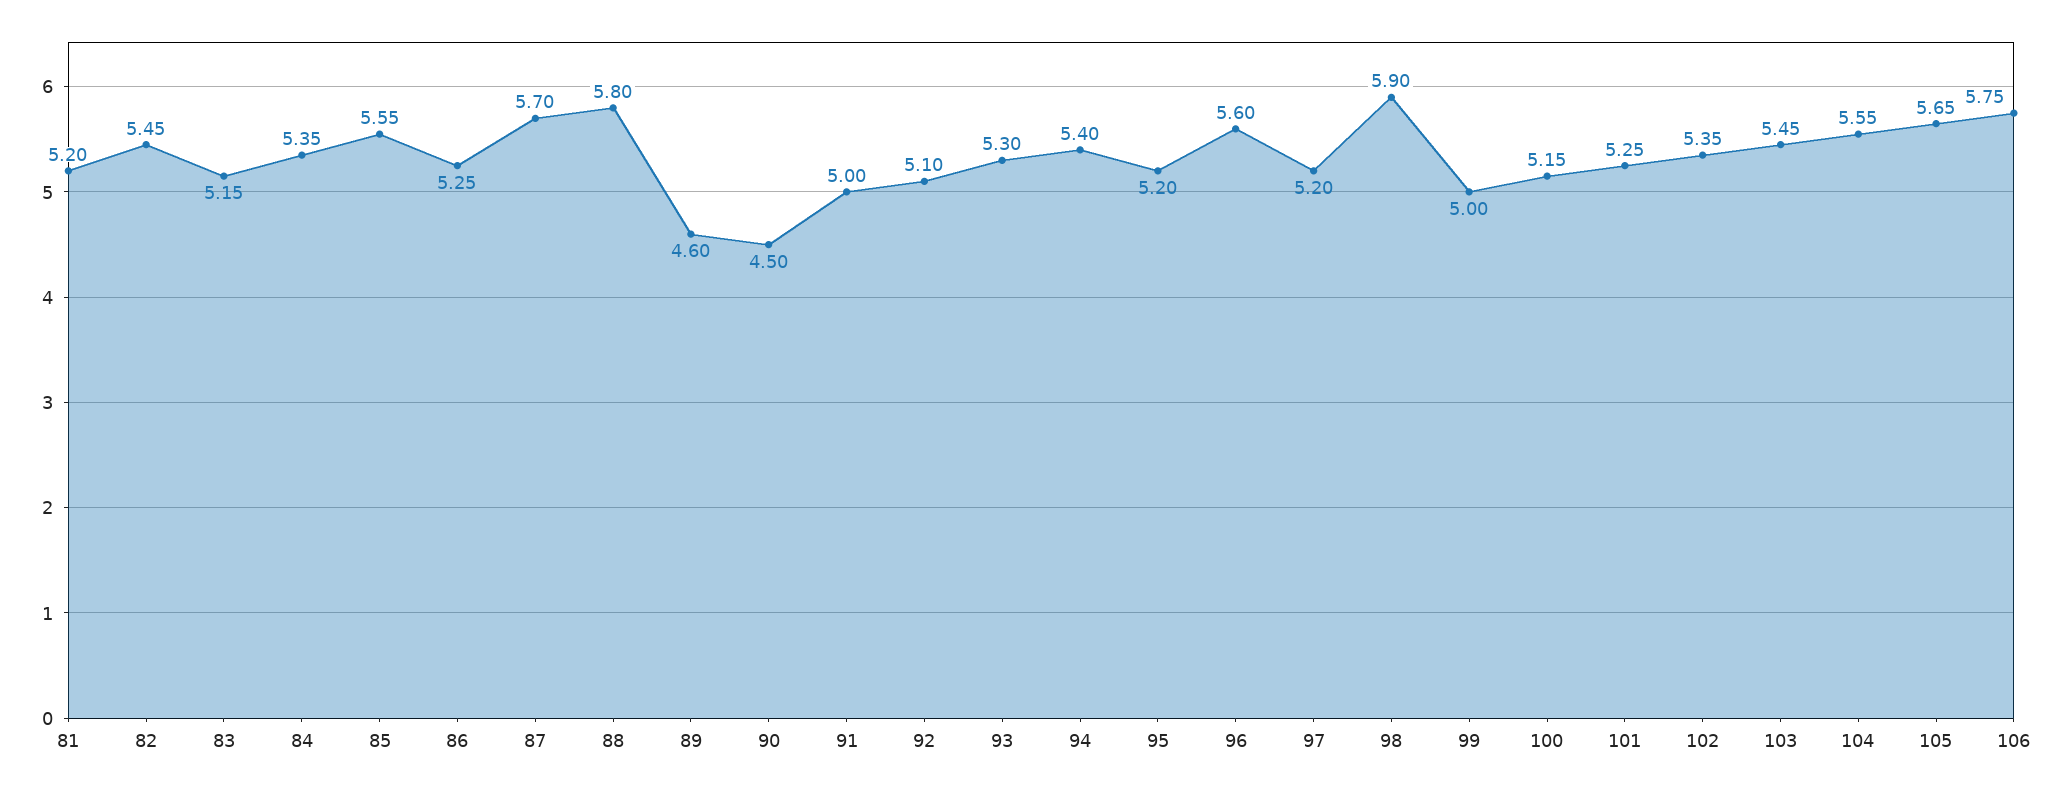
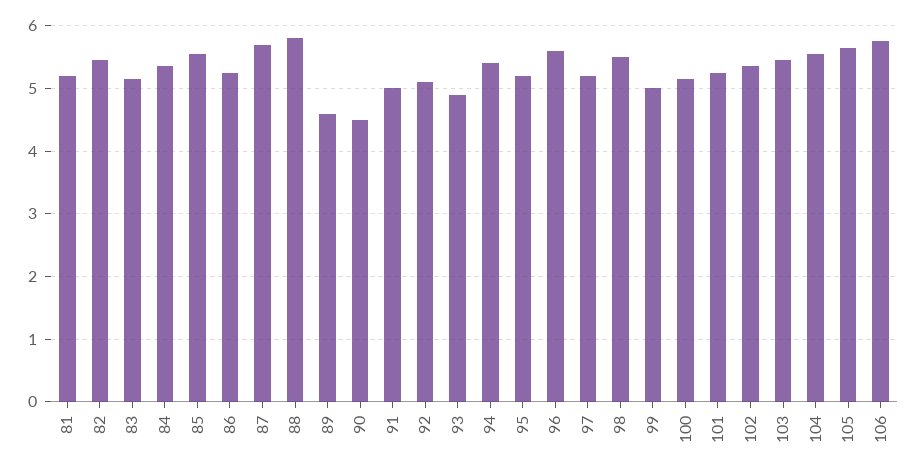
93: 5.3 -> 4.9
98: 5.9 -> 5.5

